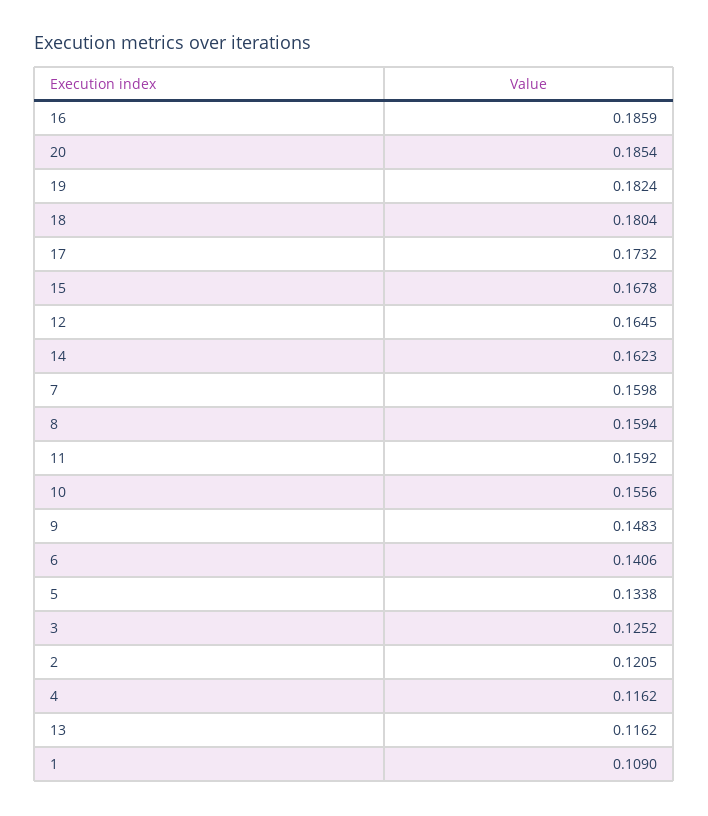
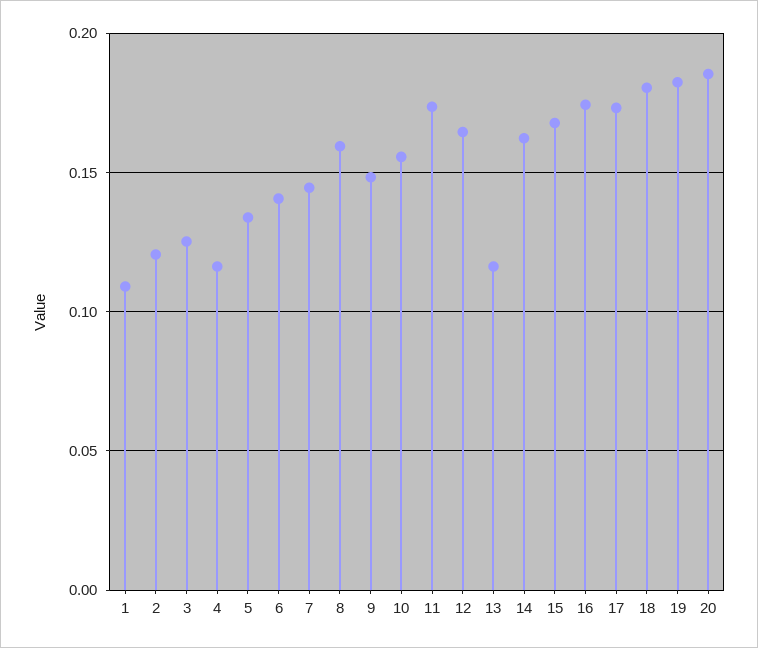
16: 0.1859 -> 0.175
7: 0.1598 -> 0.145
11: 0.1592 -> 0.175

